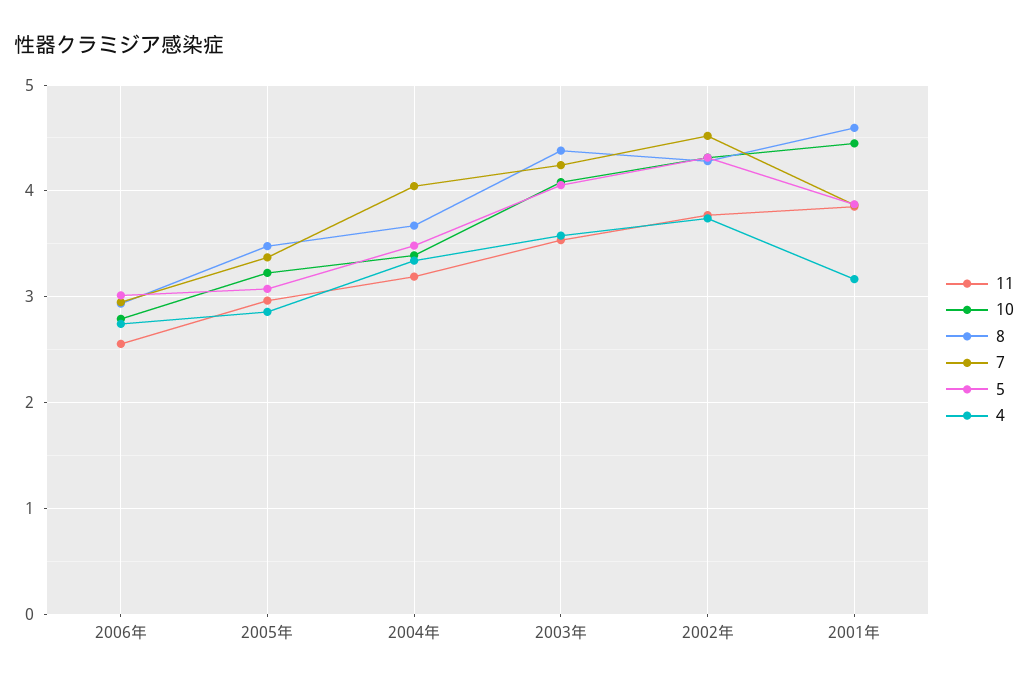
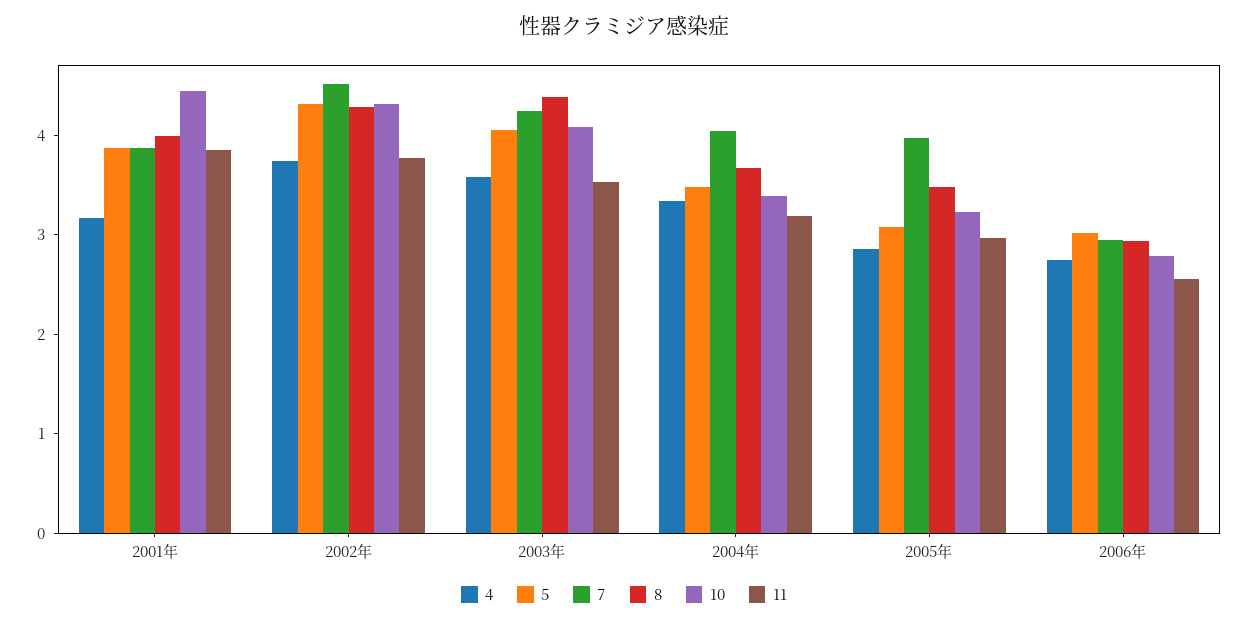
7, 2005年: 3.4 -> 4
8, 2001年: 4.6 -> 4

